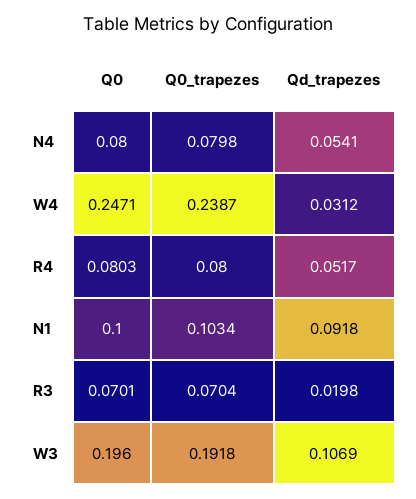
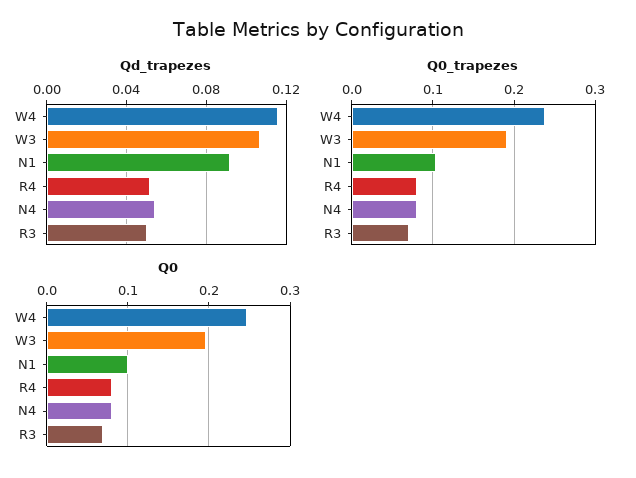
Qd_trapezes, W4: 0.0312 -> 0.115
Qd_trapezes, R3: 0.0198 -> 0.05

